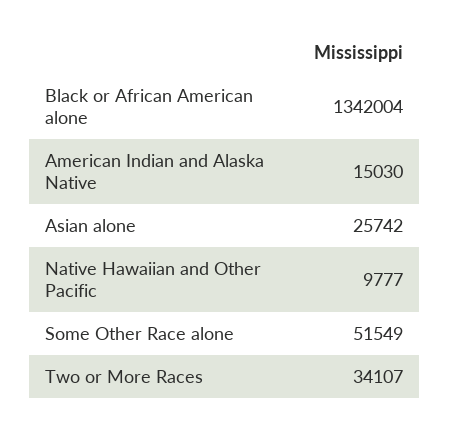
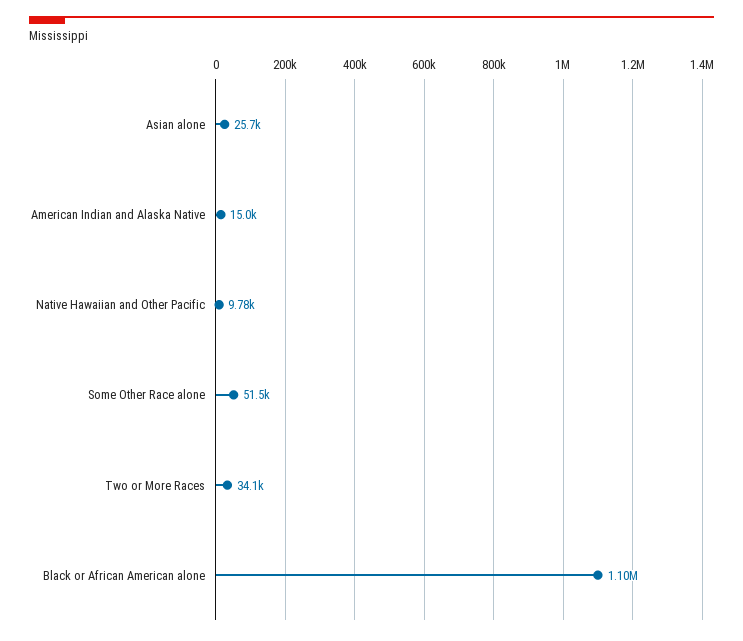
Black or African American alone: 1342004 -> 1100000

